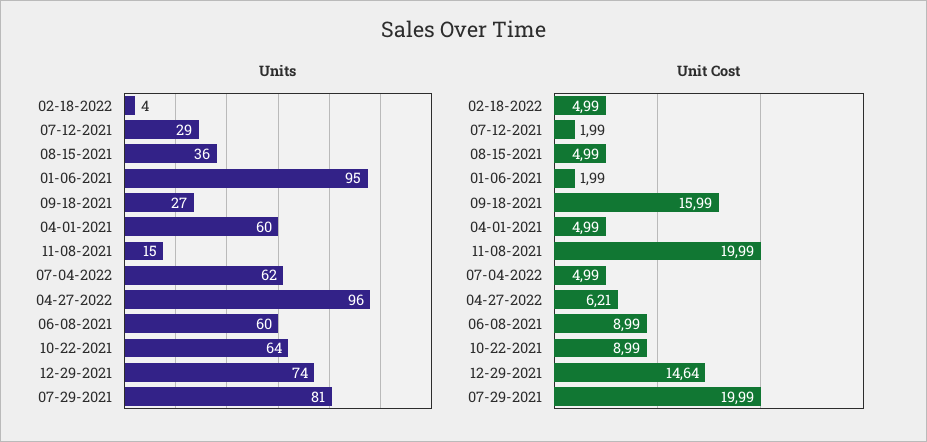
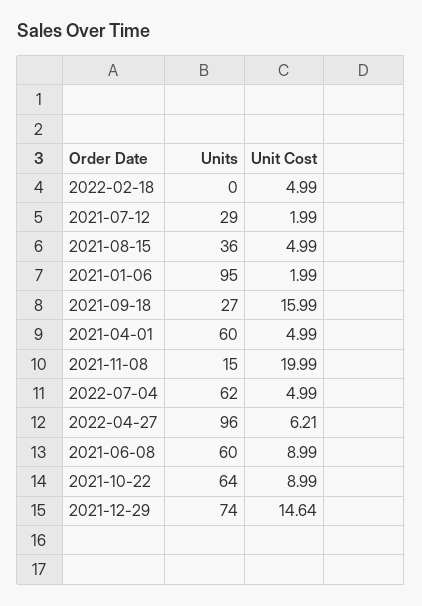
Units, 02-18-2022: 4 -> 0
Units, 07-29-2021: 81 -> none
Unit Cost, 07-29-2021: 19.99 -> none

